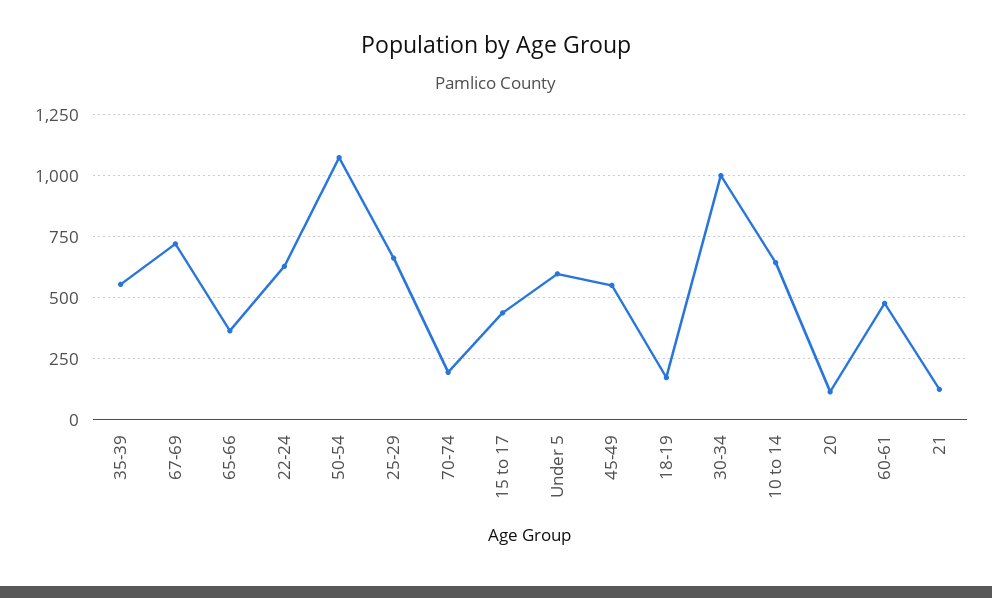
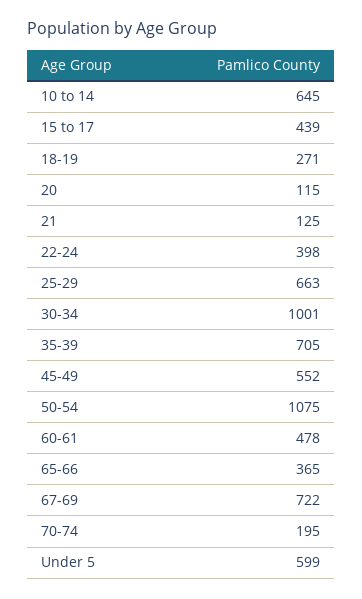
35-39: 550 -> 705
22-24: 625 -> 398
18-19: 175 -> 271

